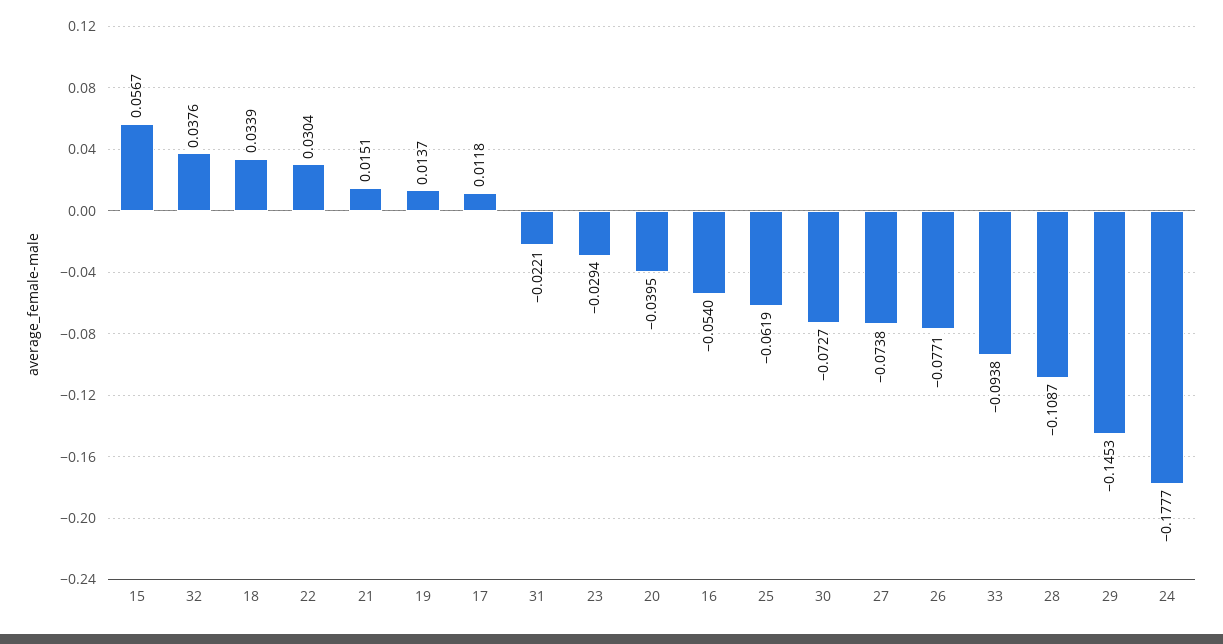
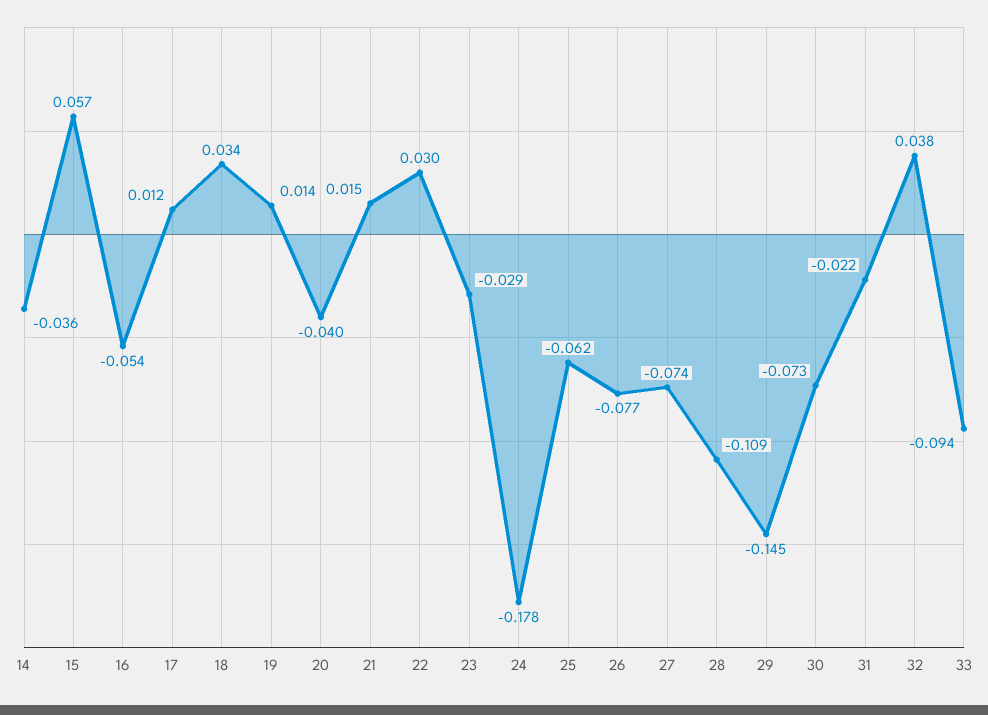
14: none -> -0.036

